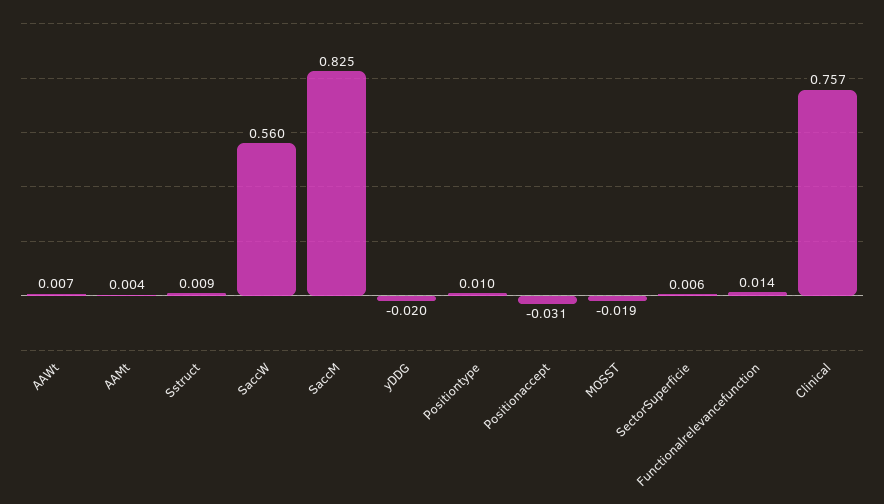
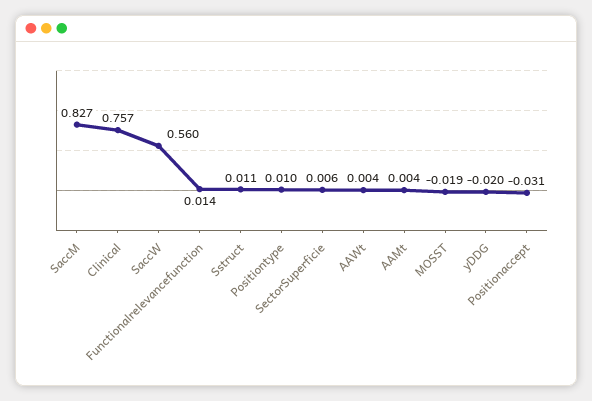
AAWt: 0.007 -> 0.004
Sstruct: 0.009 -> 0.011
SaccM: 0.825 -> 0.827

